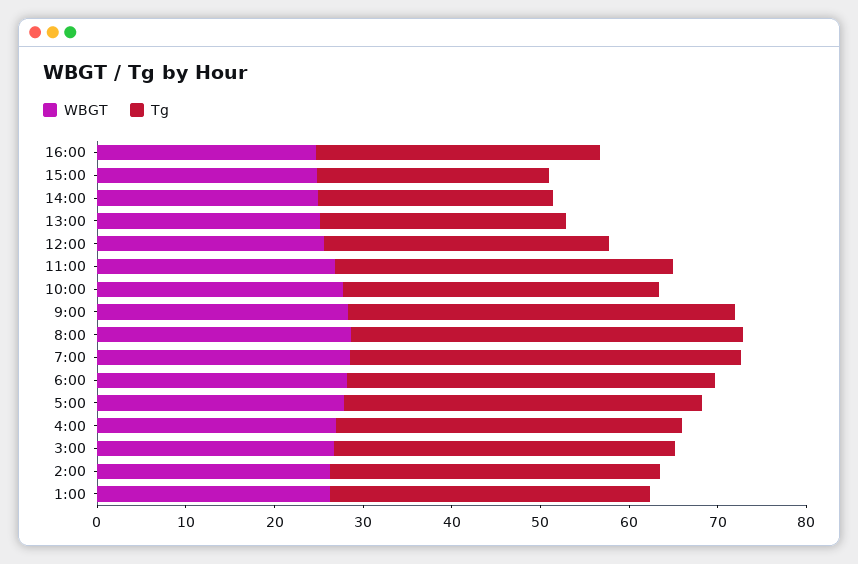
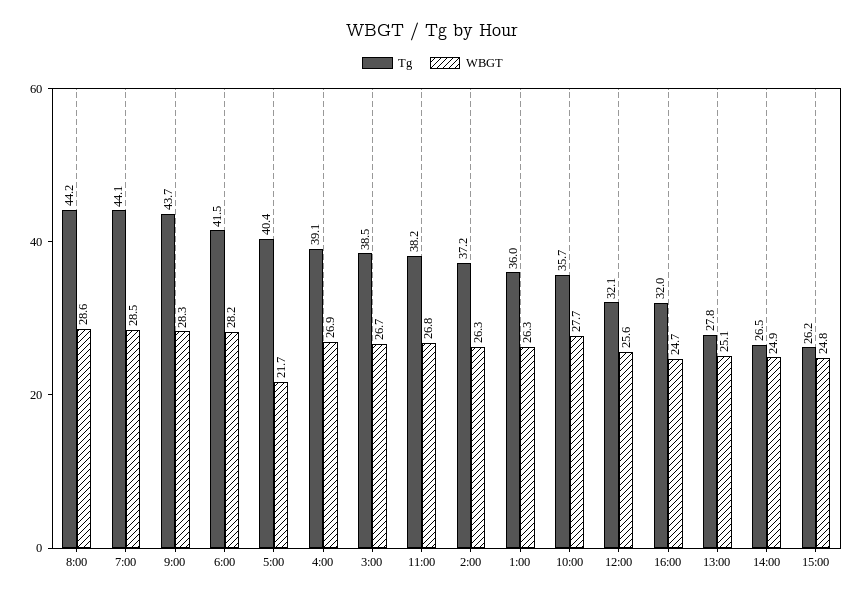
WBGT, 5:00: 28 -> 21.7

